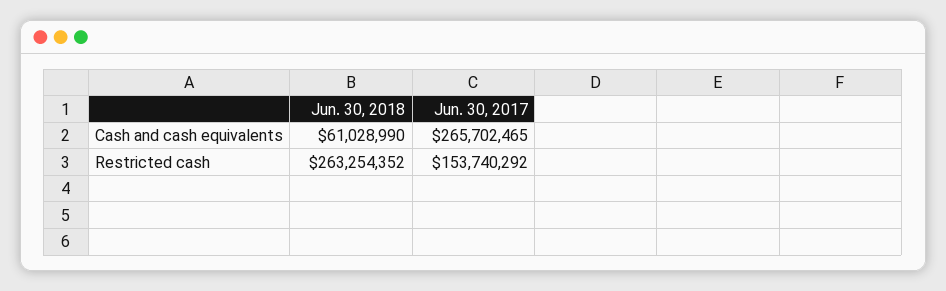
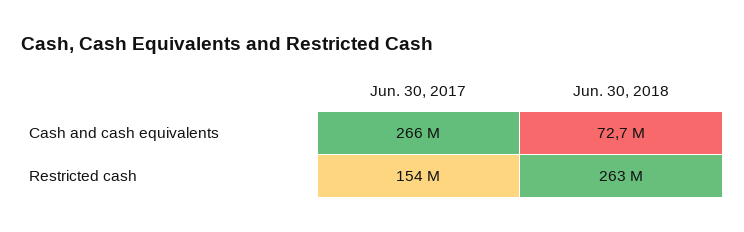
Jun. 30, 2018, Cash and cash equivalents: 61028990 -> 72700000

